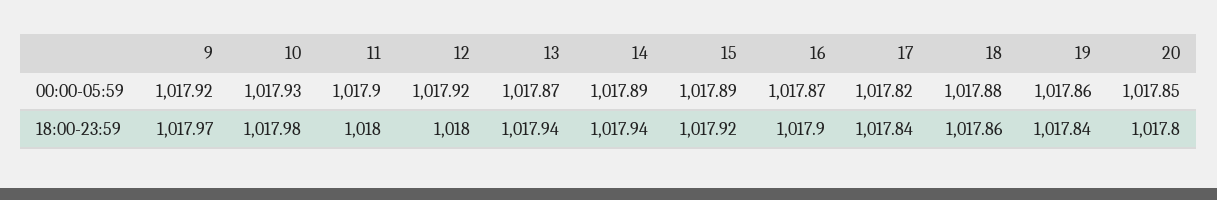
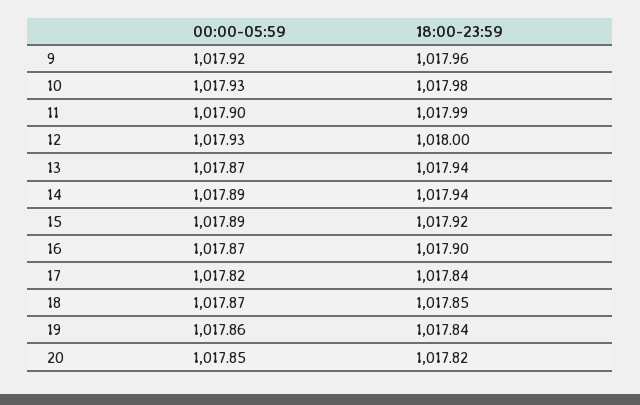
12, 00:00-05:59: 1017.92 -> 1017.93
18, 00:00-05:59: 1017.88 -> 1017.87
9, 18:00-23:59: 1017.97 -> 1017.96
11, 18:00-23:59: 1018 -> 1017.99
18, 18:00-23:59: 1017.86 -> 1017.85
20, 18:00-23:59: 1017.8 -> 1017.82

